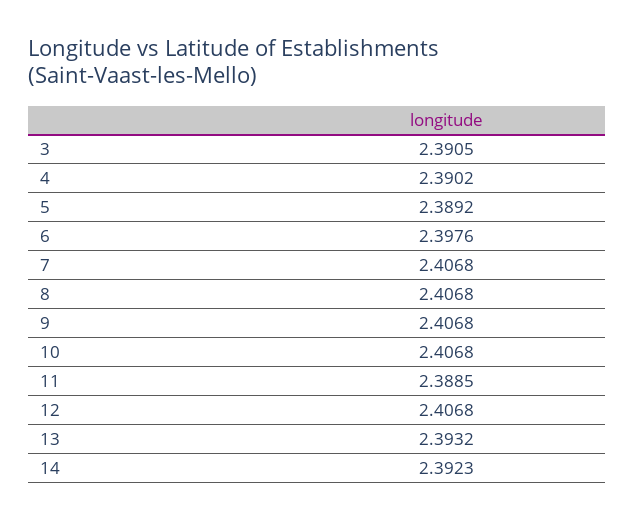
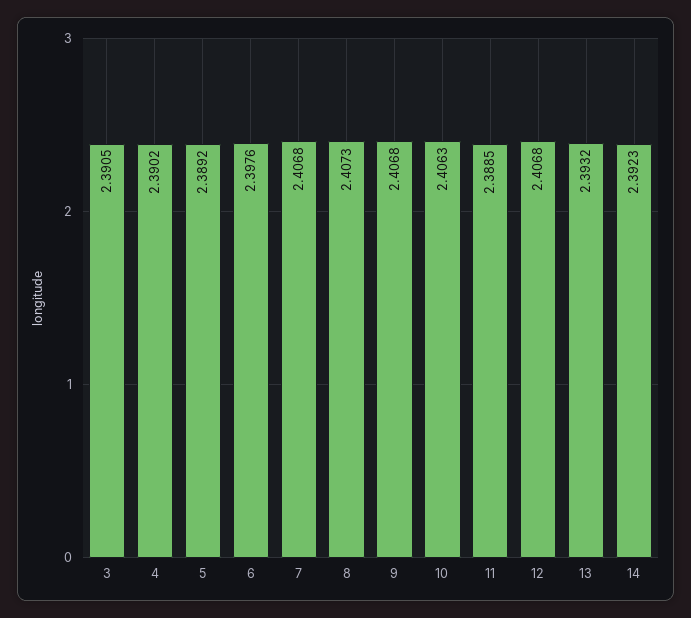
8: 2.4068 -> 2.4073
10: 2.4068 -> 2.4063

